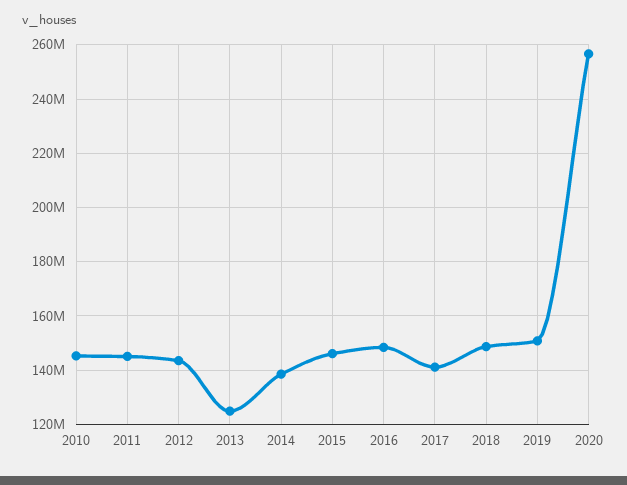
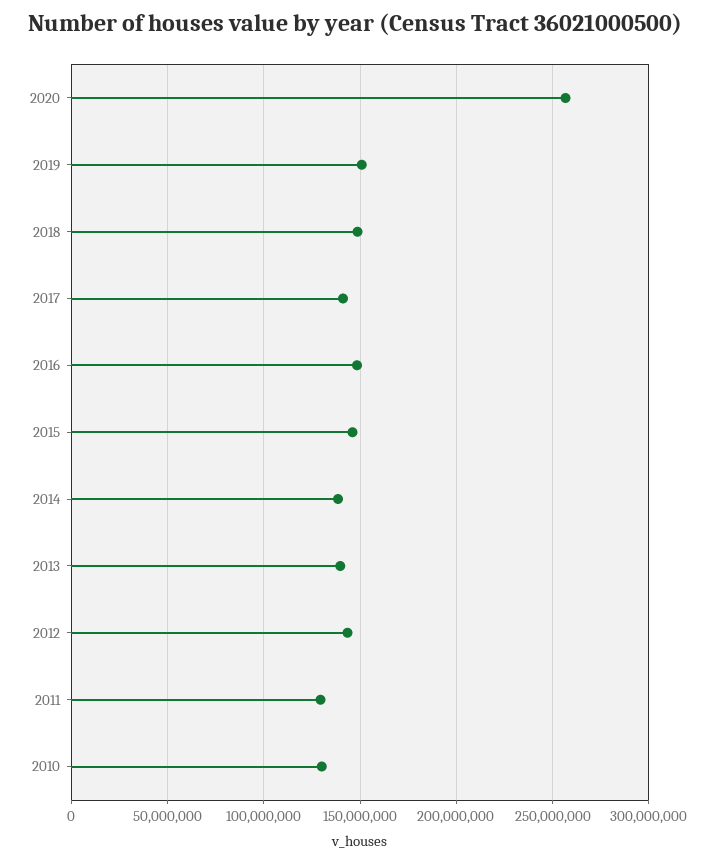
2010: 145000000 -> 130000000
2011: 145000000 -> 130000000
2013: 125000000 -> 140000000

